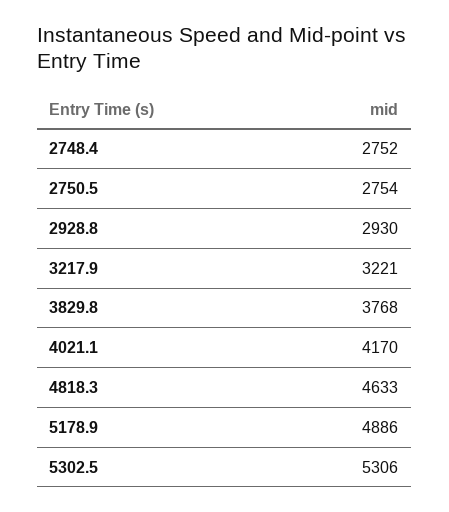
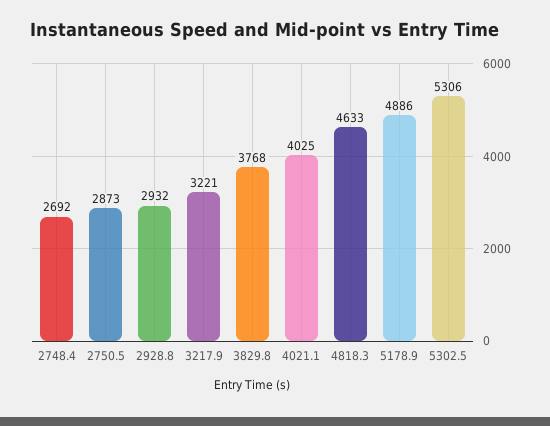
2748.4: 2752 -> 2692
2750.5: 2754 -> 2873
2928.8: 2930 -> 2932
4021.1: 4170 -> 4025

